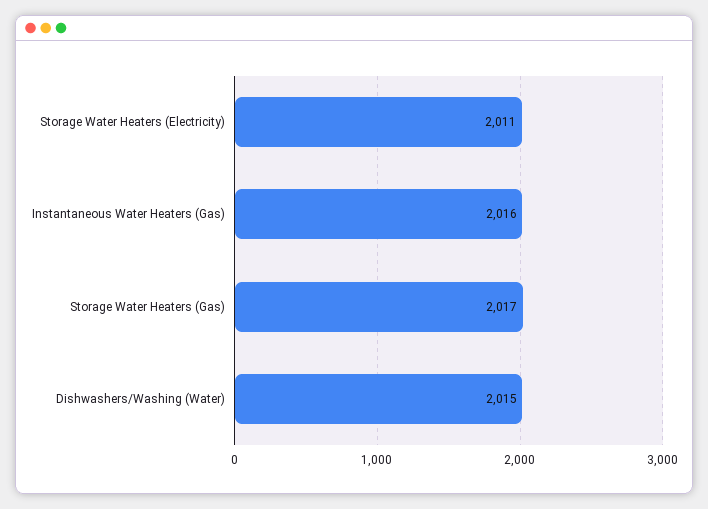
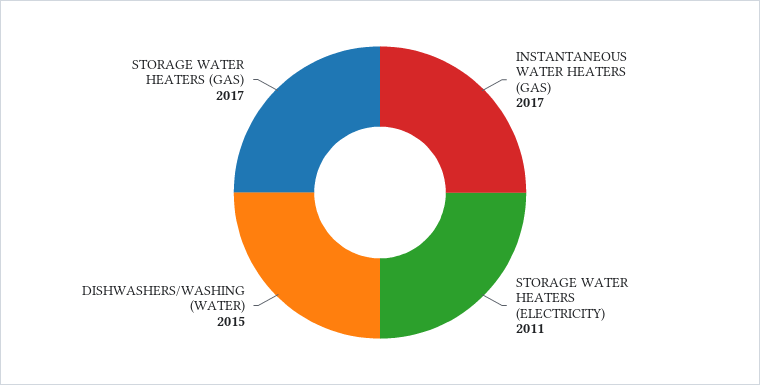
Instantaneous Water Heaters (Gas): 2016 -> 2017

